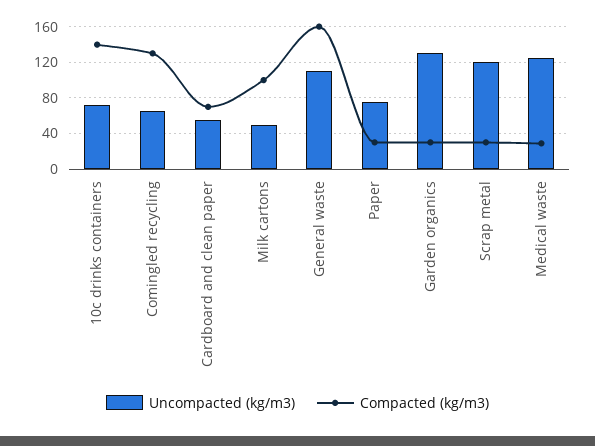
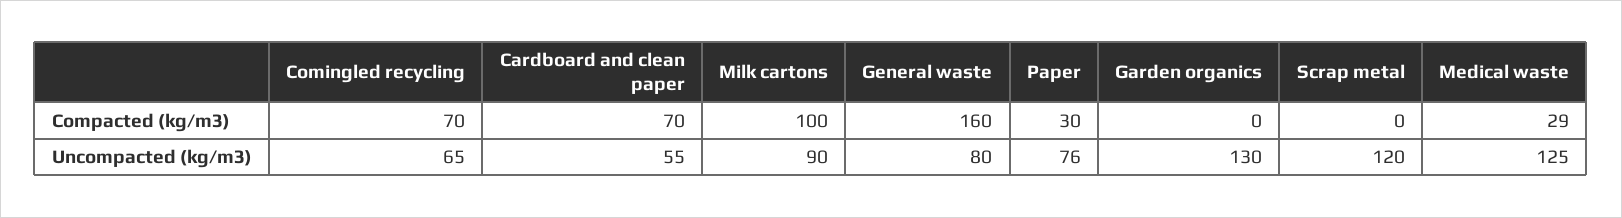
Uncompacted (kg/m3), 10c drinks containers: 70 -> none
Compacted (kg/m3), 10c drinks containers: 140 -> none
Compacted (kg/m3), Comingled recycling: 130 -> 70
Uncompacted (kg/m3), Milk cartons: 50 -> 90
Uncompacted (kg/m3), General waste: 110 -> 80
Compacted (kg/m3), Garden organics: 30 -> 0
Compacted (kg/m3), Scrap metal: 30 -> 0

